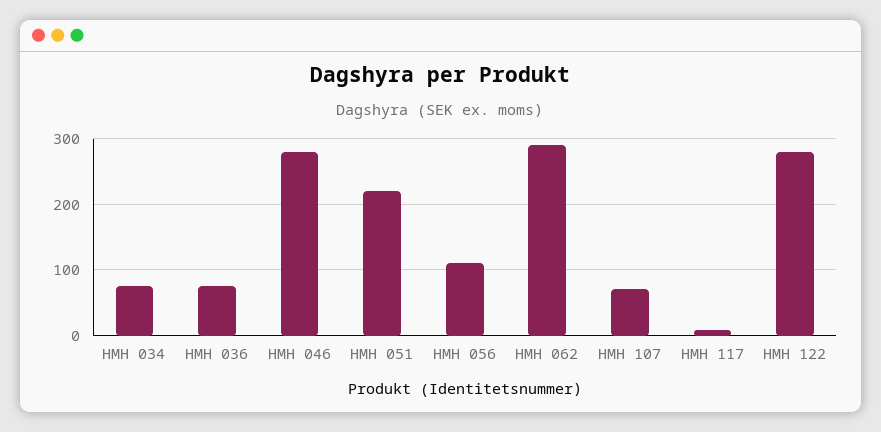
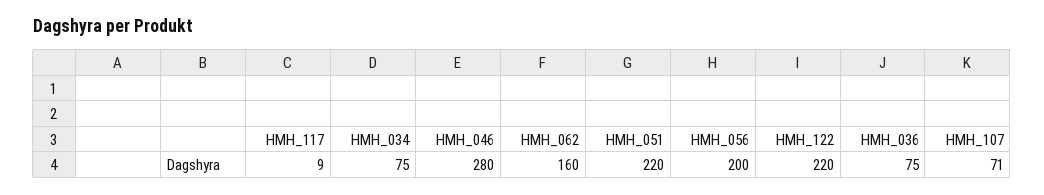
HMH 056: 110 -> 200
HMH 062: 290 -> 160
HMH 122: 280 -> 220

